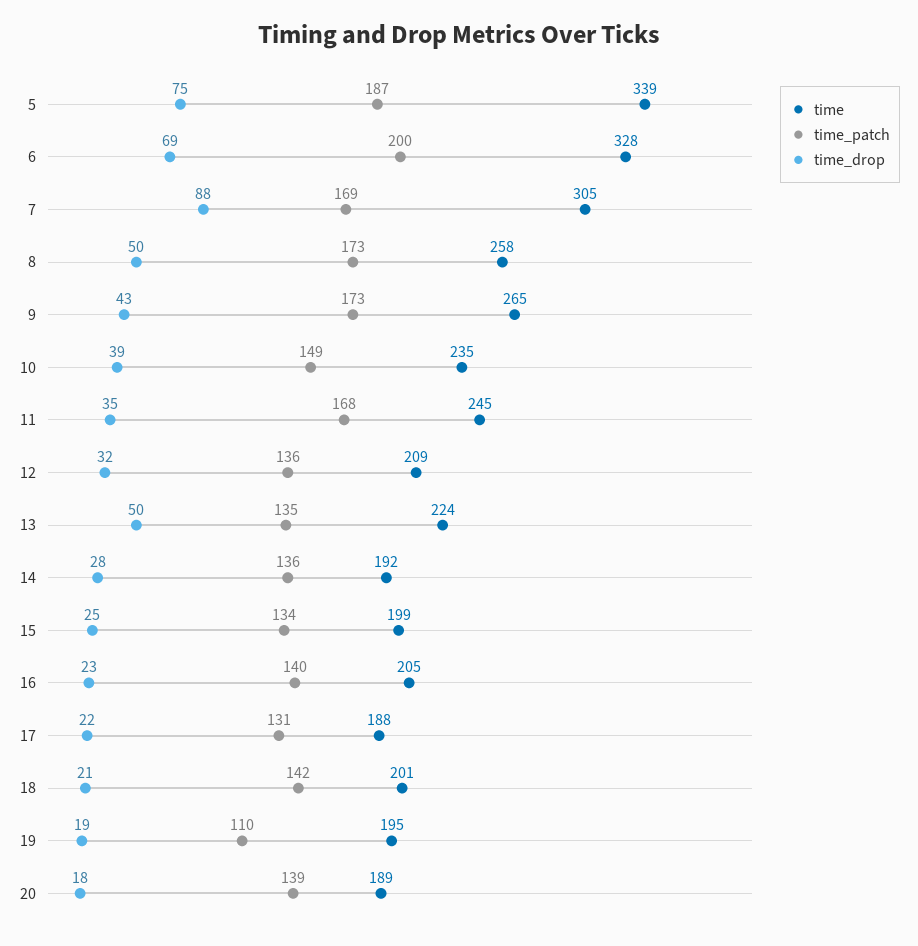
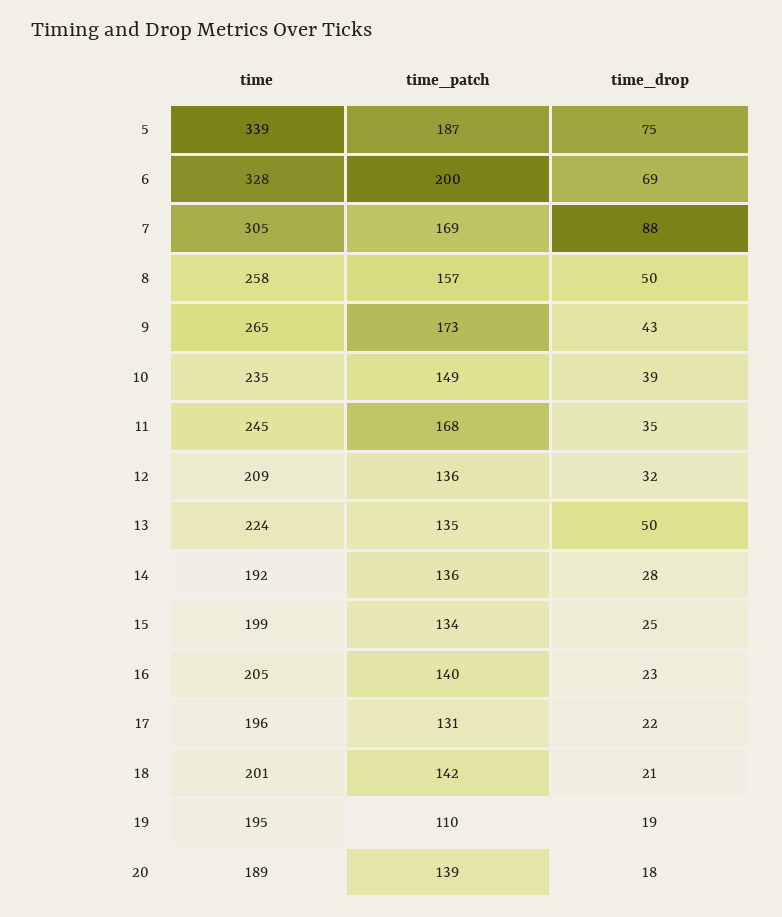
time_patch, 8: 173 -> 157
time, 17: 188 -> 196

